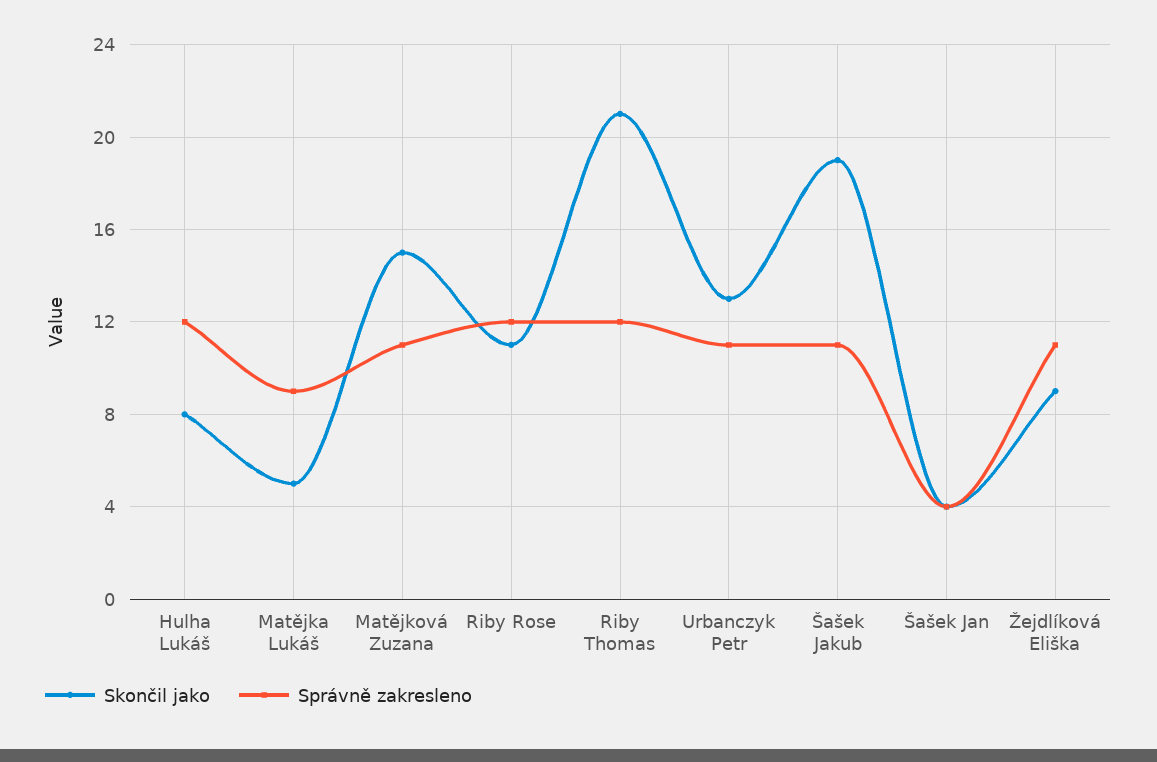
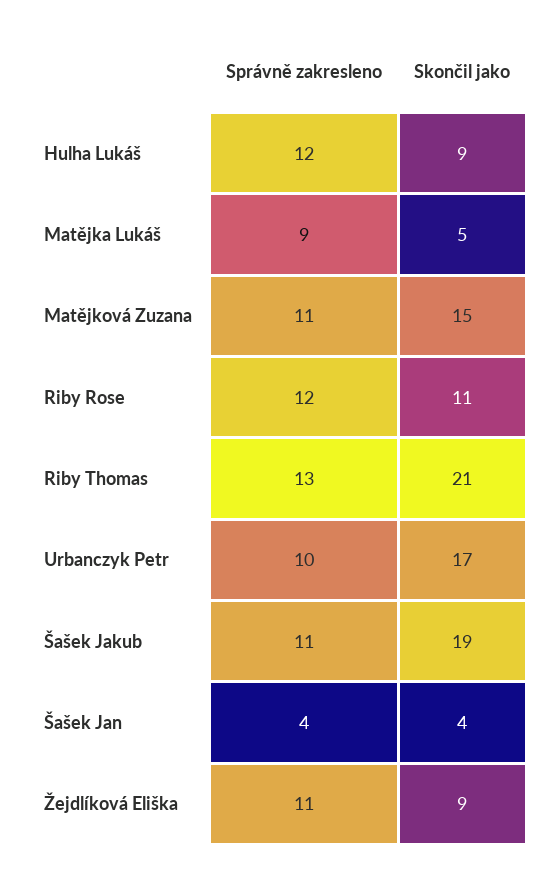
Skončil jako, Hulha Lukáš: 8 -> 9
Správně zakresleno, Riby Thomas: 12 -> 13
Skončil jako, Urbanczyk Petr: 13 -> 17
Správně zakresleno, Urbanczyk Petr: 11 -> 10

